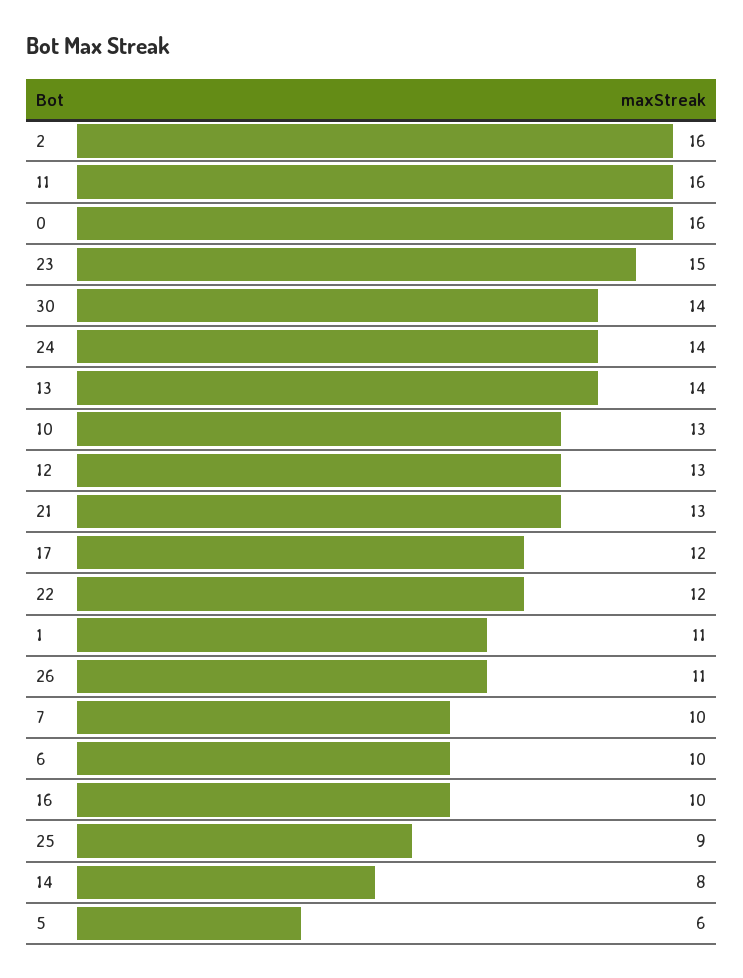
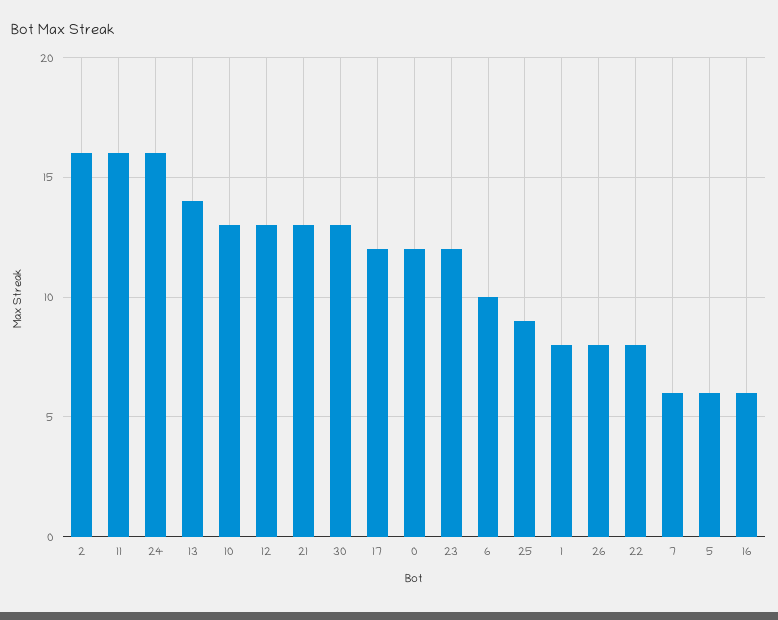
0: 16 -> 12
23: 15 -> 12
30: 14 -> 13
24: 14 -> 16
22: 12 -> 8
1: 11 -> 8
26: 11 -> 8
7: 10 -> 6
16: 10 -> 6
14: 8 -> none

